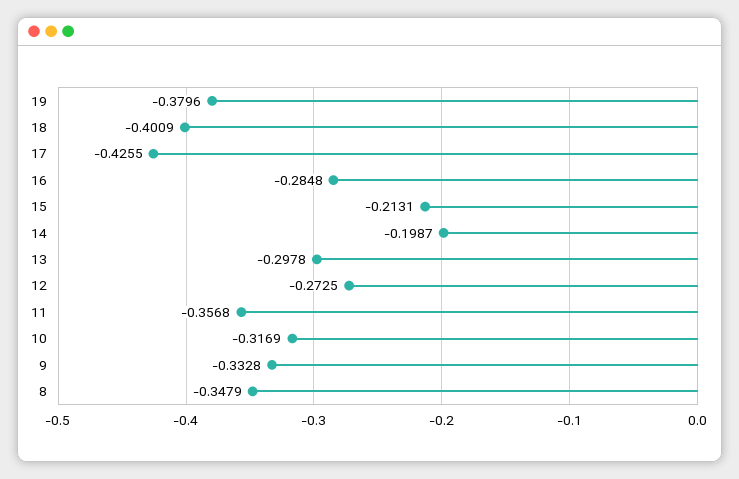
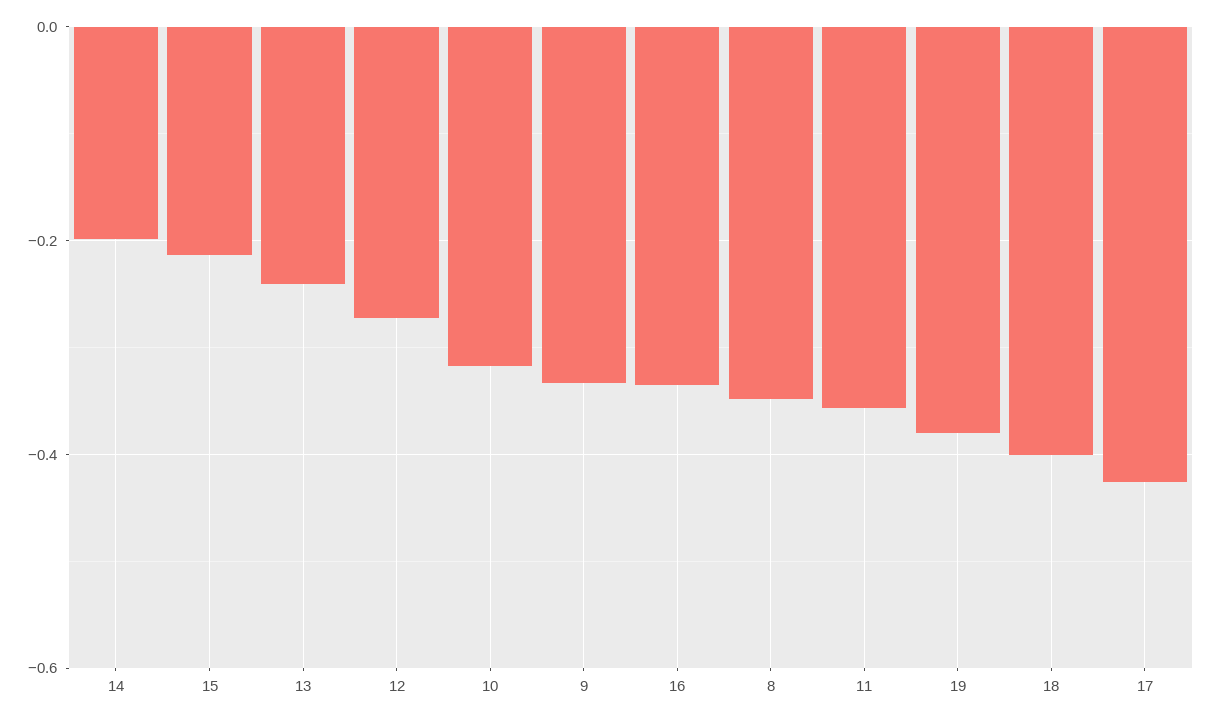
16: -0.2848 -> -0.34
13: -0.2978 -> -0.24

